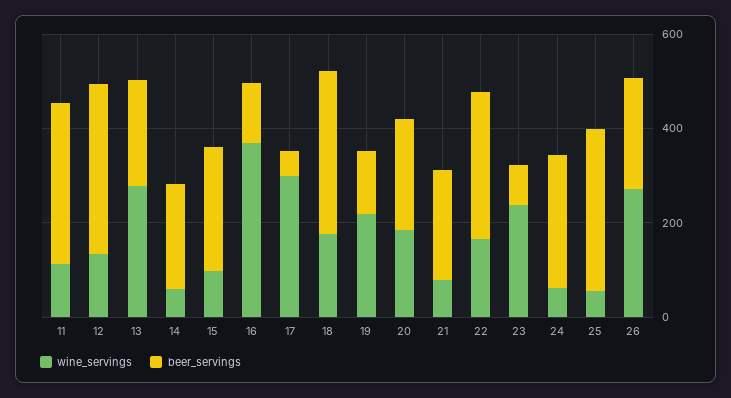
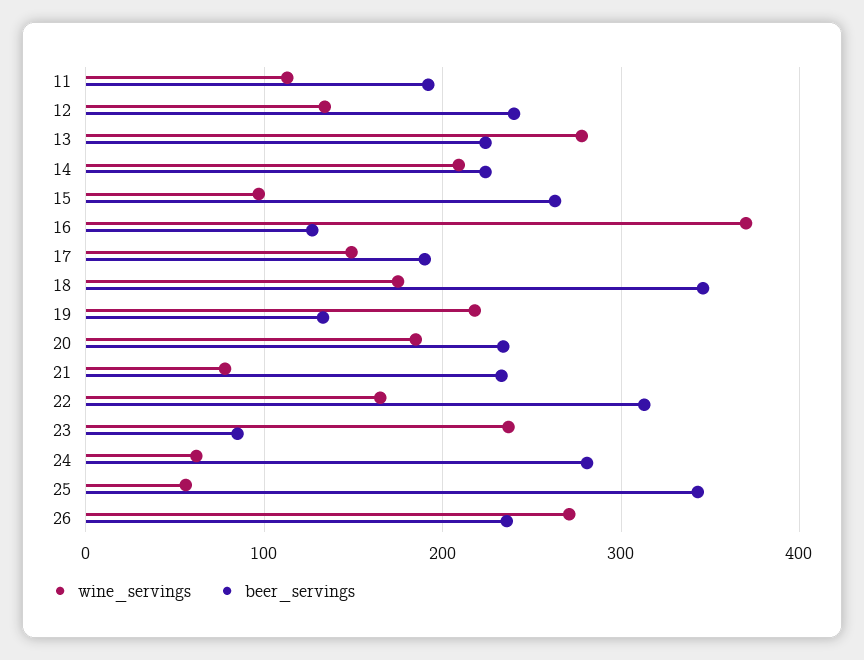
beer_servings, 11: 350 -> 190
beer_servings, 12: 350 -> 240
wine_servings, 14: 50 -> 210
wine_servings, 17: 300 -> 150
beer_servings, 17: 50 -> 190

